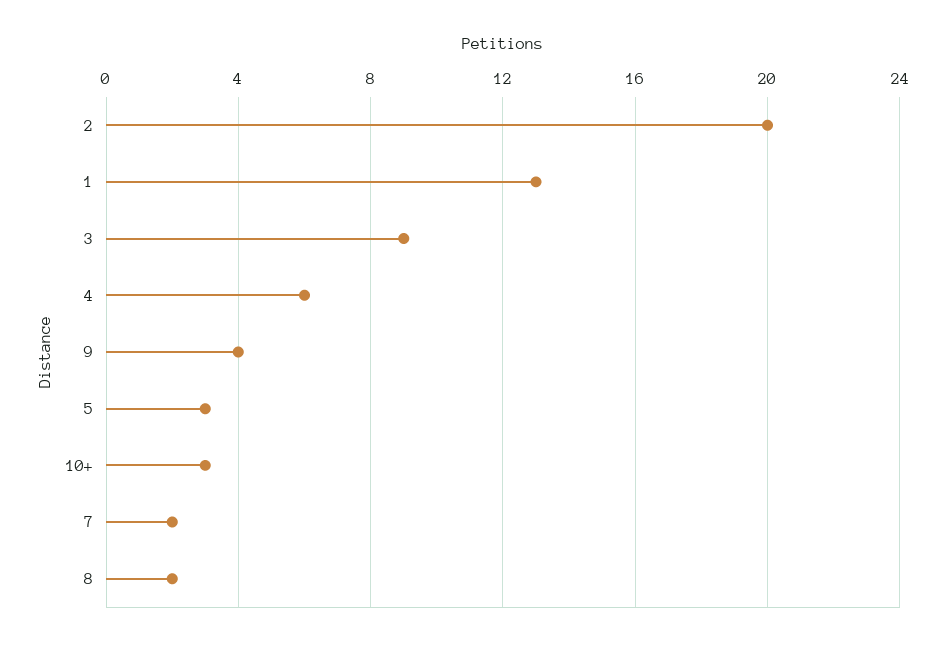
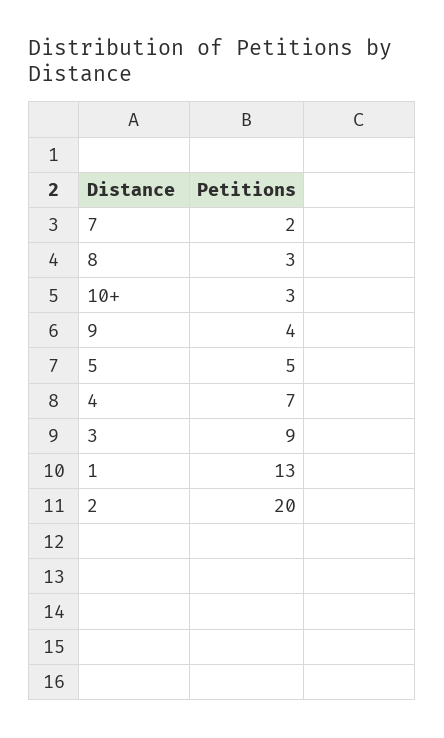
4: 6 -> 7
5: 3 -> 5
8: 2 -> 3

